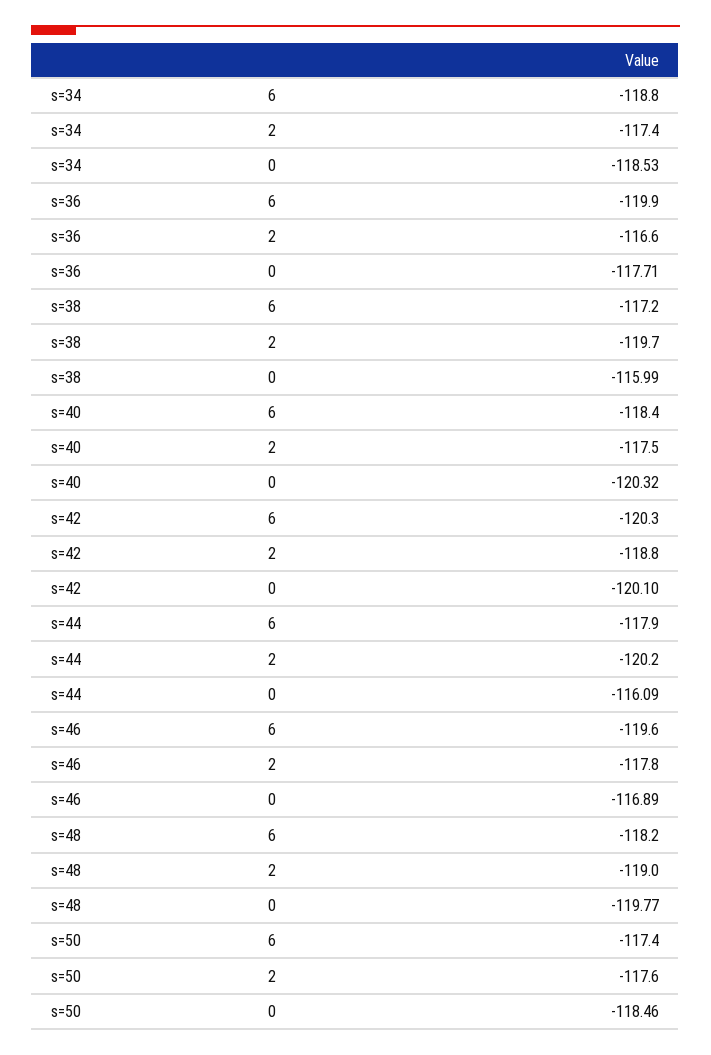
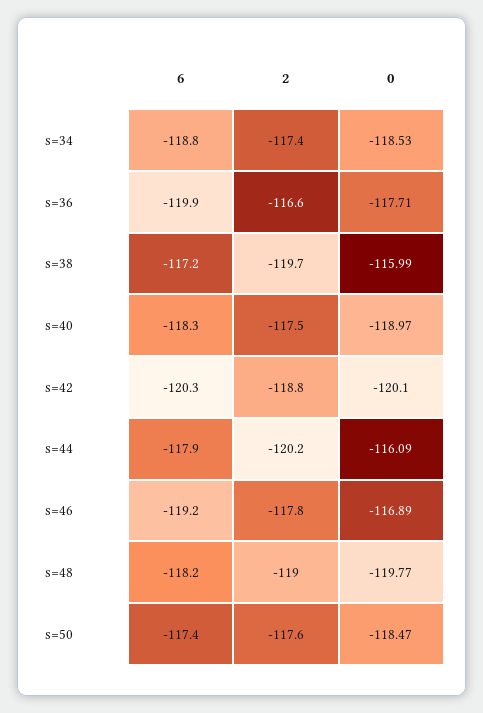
s=40, 6: -118.4 -> -118.3
s=40, 0: -120.32 -> -118.97
s=46, 6: -119.6 -> -119.2
s=50, 0: -118.46 -> -118.47

